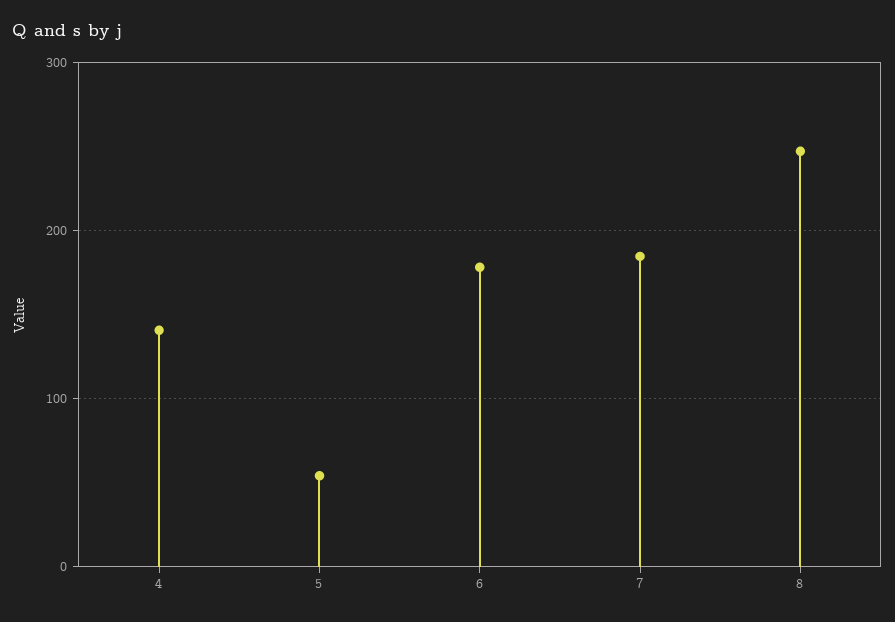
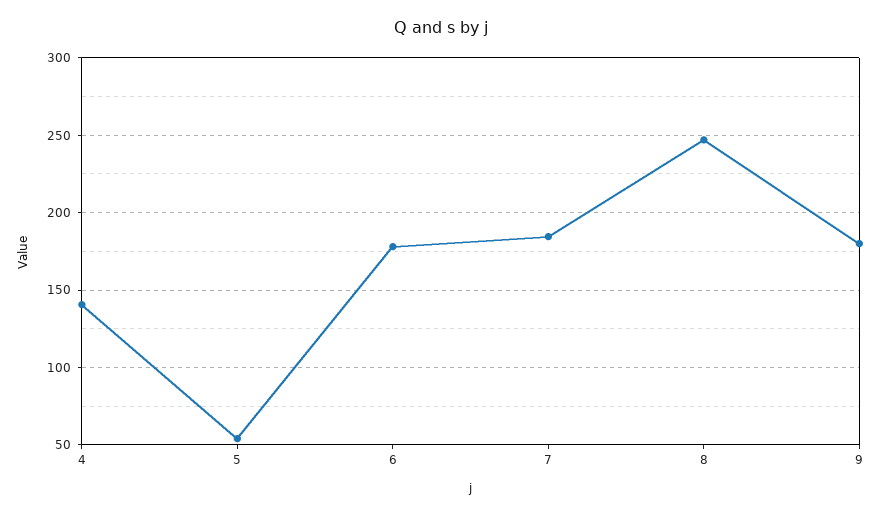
9: none -> 180

